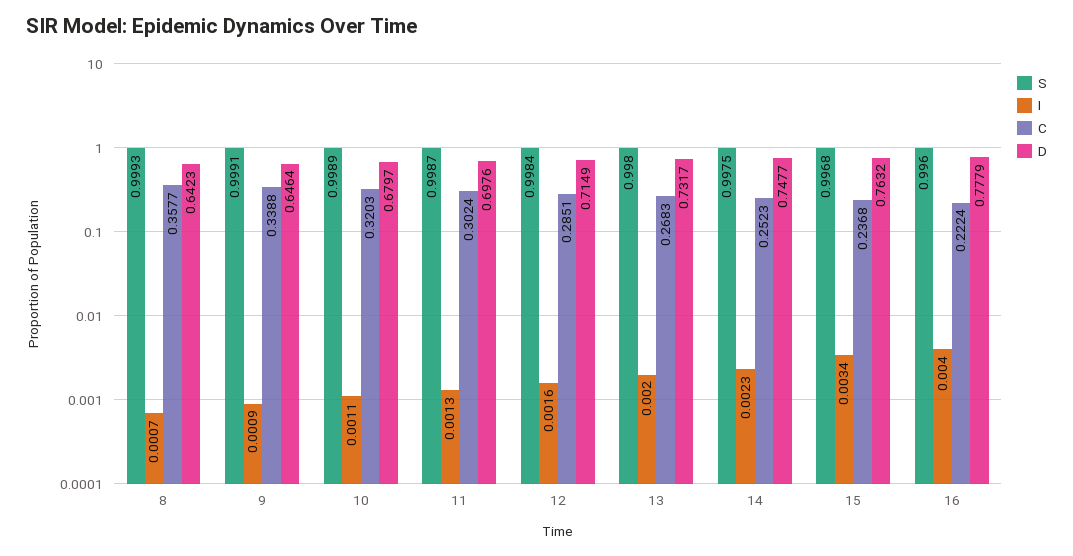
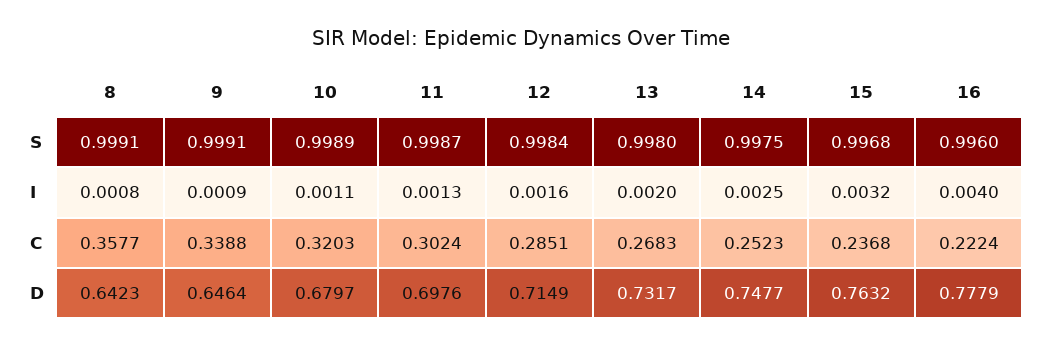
S, 8: 0.9993 -> 0.9991
I, 8: 0.0007 -> 0.0008
I, 14: 0.0023 -> 0.0025
I, 15: 0.0034 -> 0.0032

